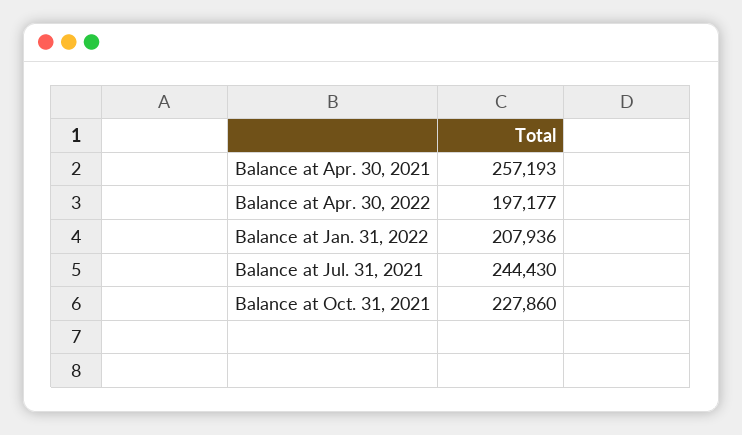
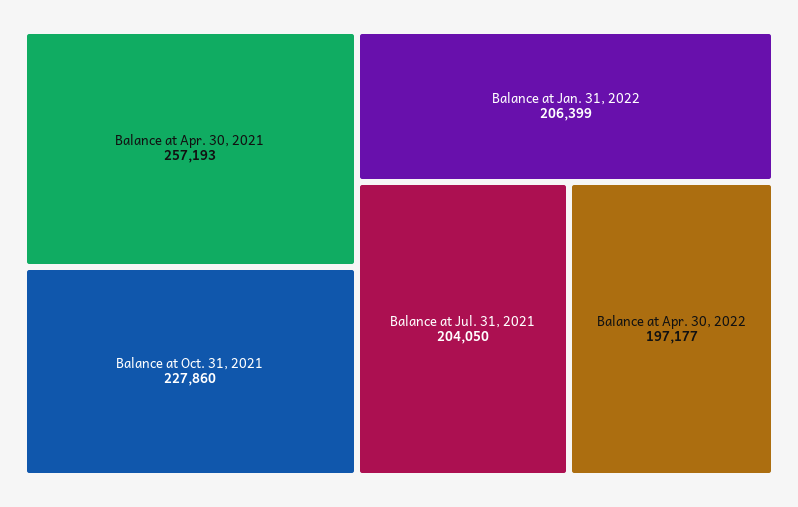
Balance at Jan. 31, 2022: 207936 -> 206399
Balance at Jul. 31, 2021: 244430 -> 204050

